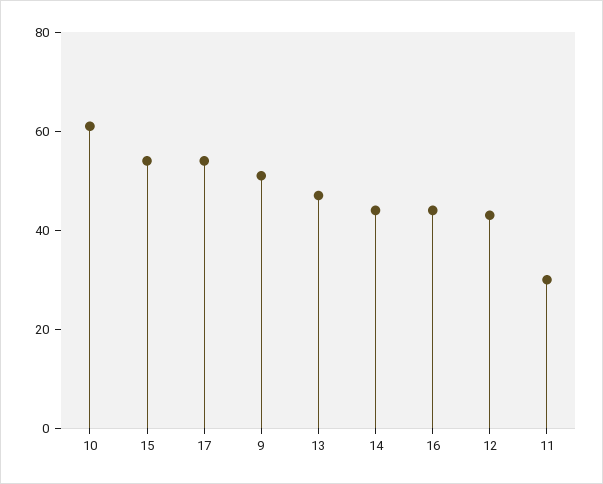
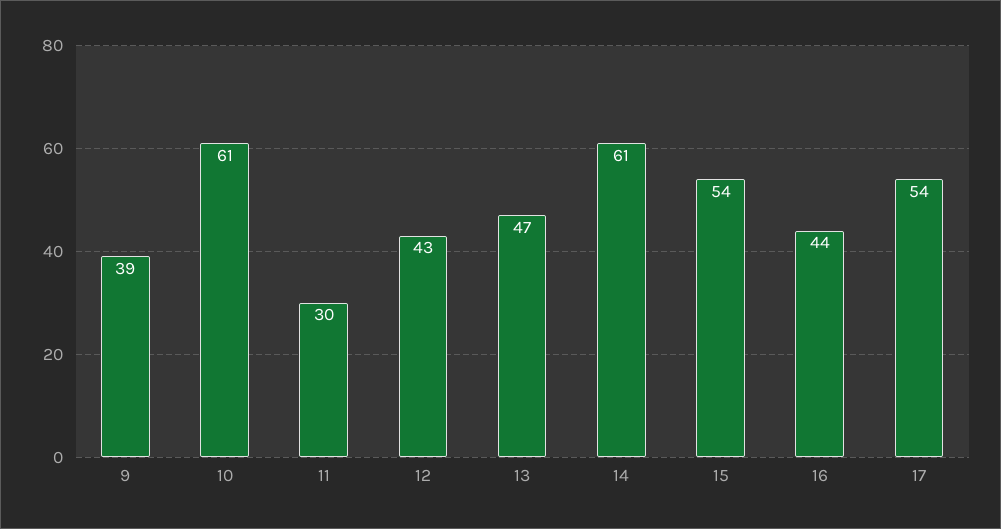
9: 50 -> 39
14: 45 -> 61

